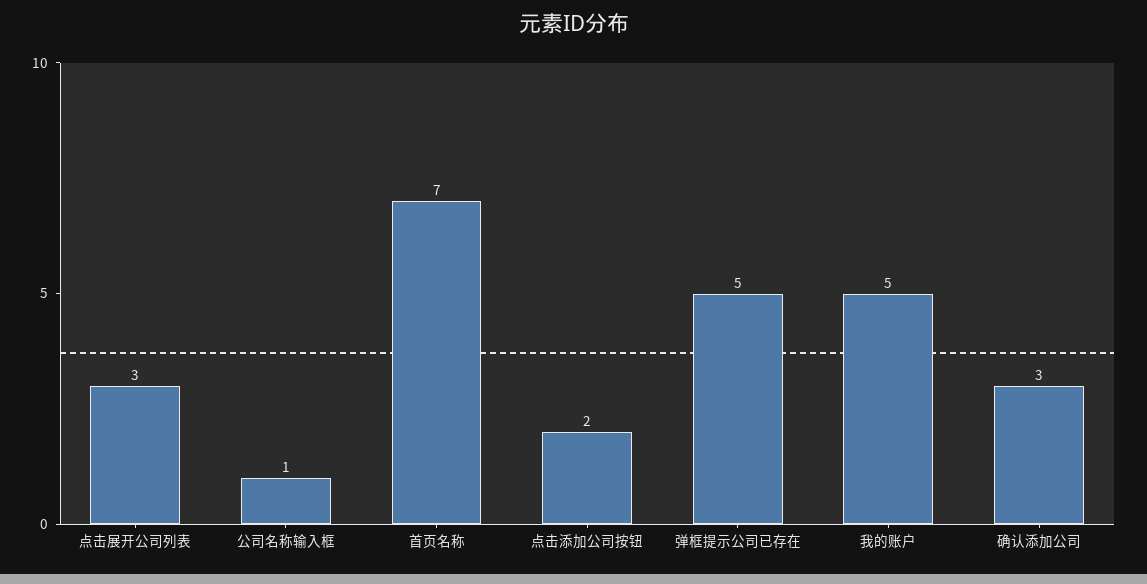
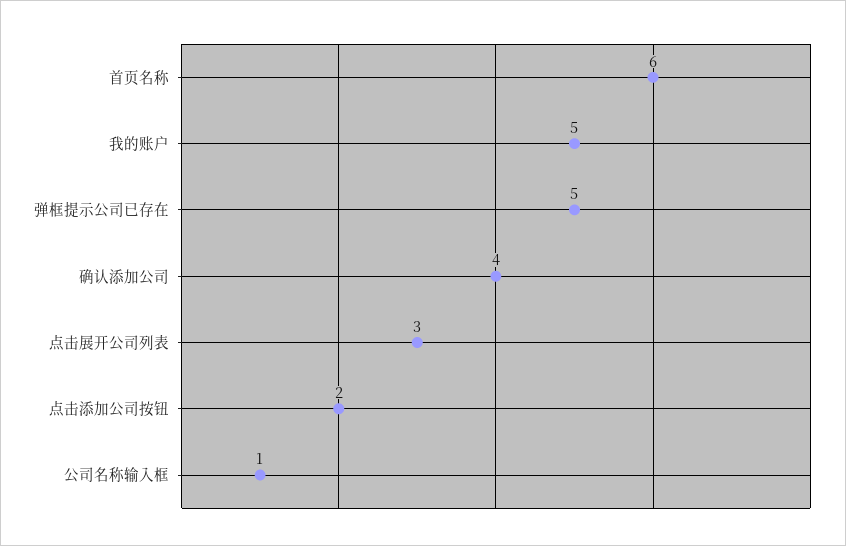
首页名称: 7 -> 6
确认添加公司: 3 -> 4

